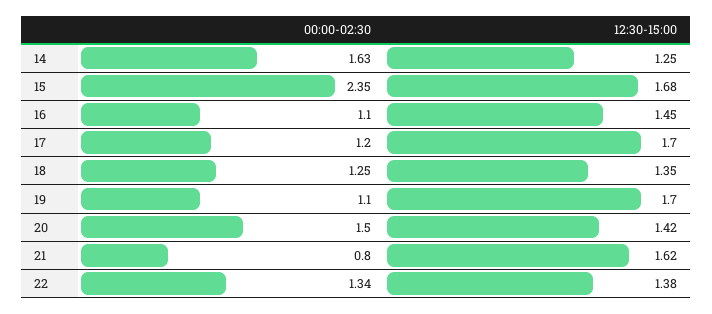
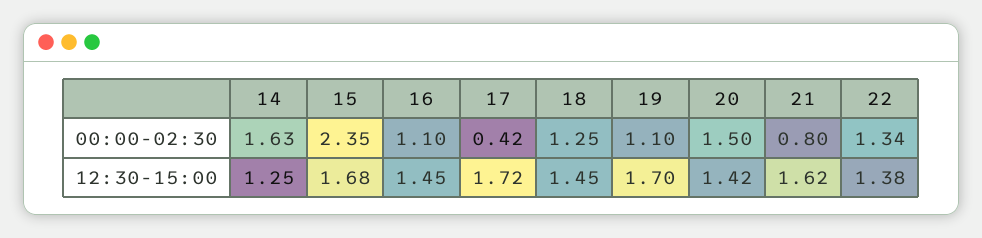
00:00-02:30, 17: 1.2 -> 0.42
12:30-15:00, 17: 1.7 -> 1.72
12:30-15:00, 18: 1.35 -> 1.45

